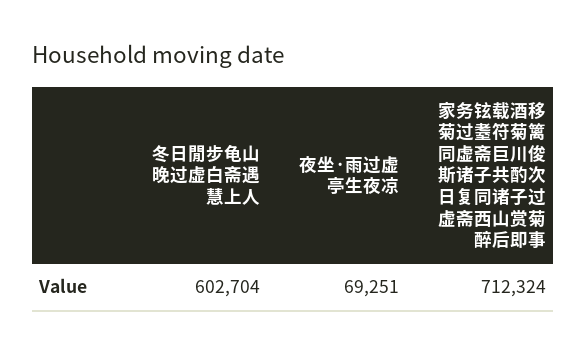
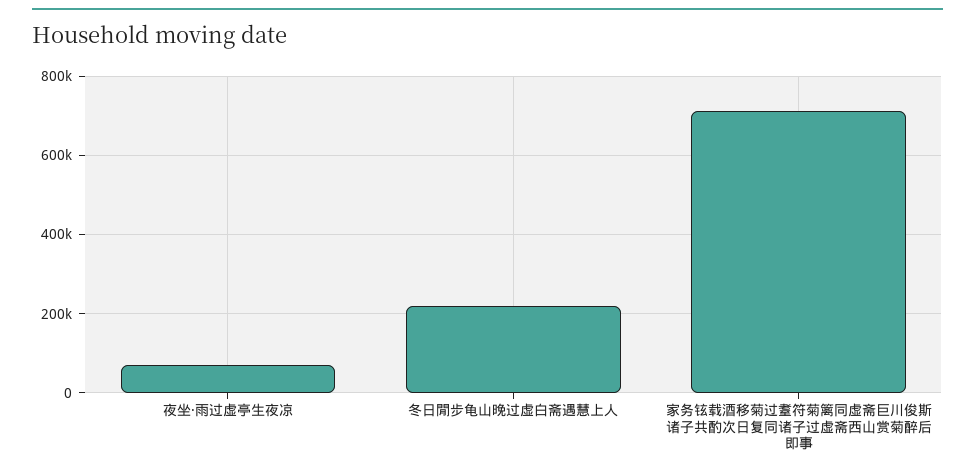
冬日閒步龟山晚过虚白斋遇慧上人: 602704 -> 220000

